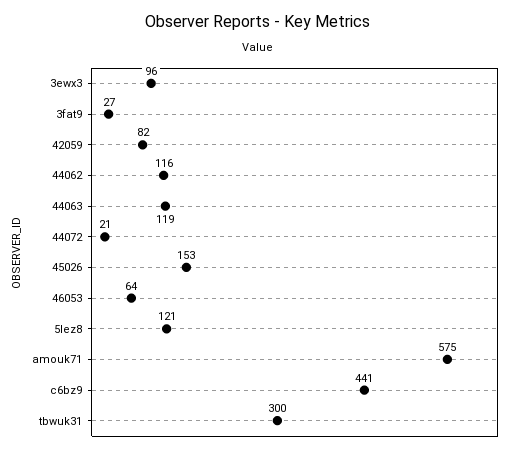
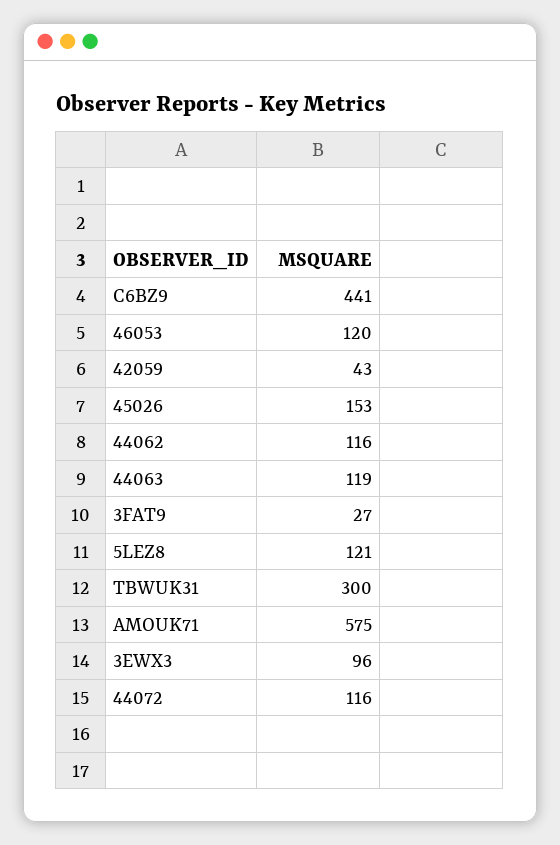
42059: 82 -> 43
44072: 21 -> 116
46053: 64 -> 120

